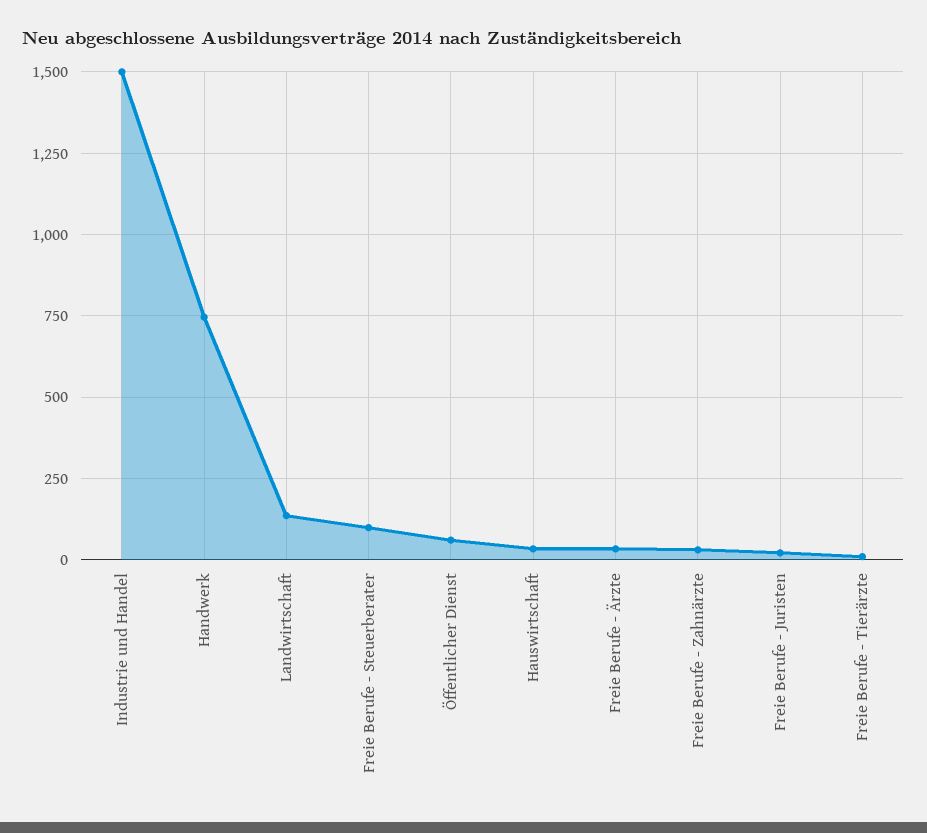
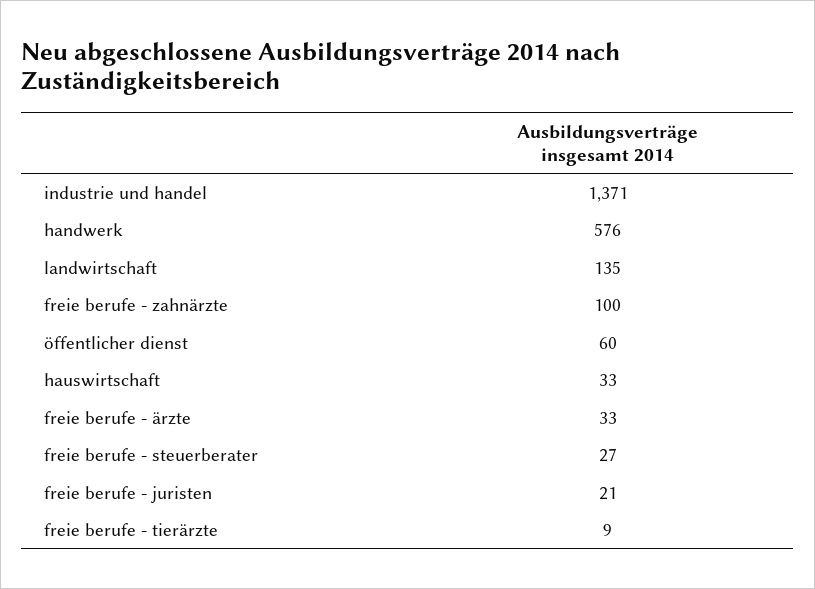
Industrie und Handel: 1500 -> 1371
Handwerk: 750 -> 576
Freie Berufe - Steuerberater: 100 -> 27
Freie Berufe - Zahnärzte: 25 -> 100

